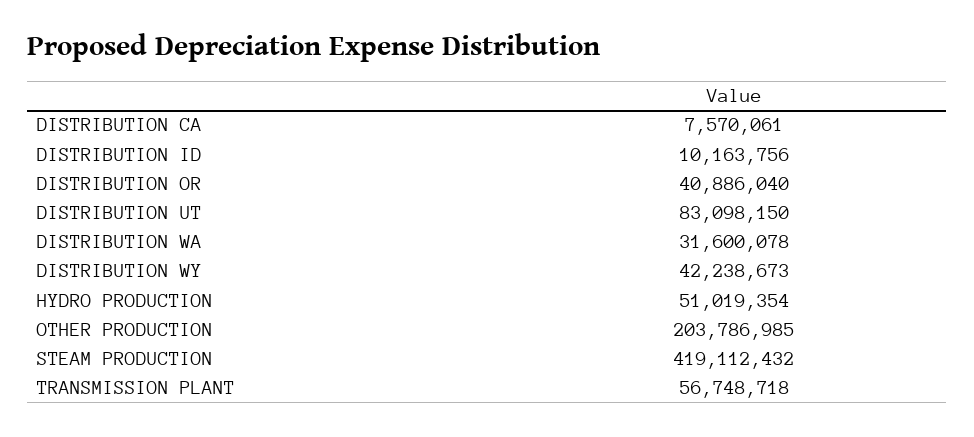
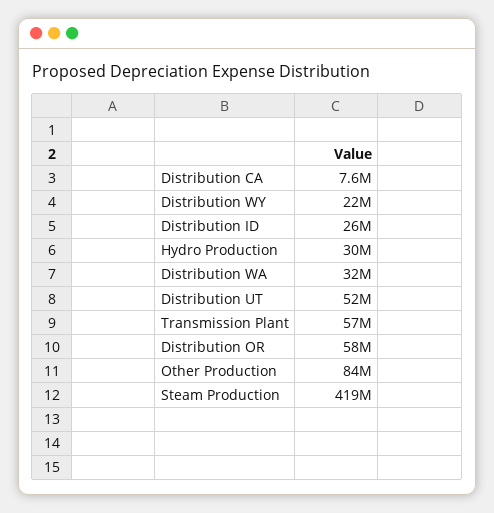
DISTRIBUTION ID: 10163756 -> 26000000
DISTRIBUTION OR: 40886040 -> 58000000
DISTRIBUTION UT: 83098150 -> 52000000
DISTRIBUTION WY: 42238673 -> 22000000
HYDRO PRODUCTION: 51019354 -> 30000000
OTHER PRODUCTION: 203786985 -> 84000000

